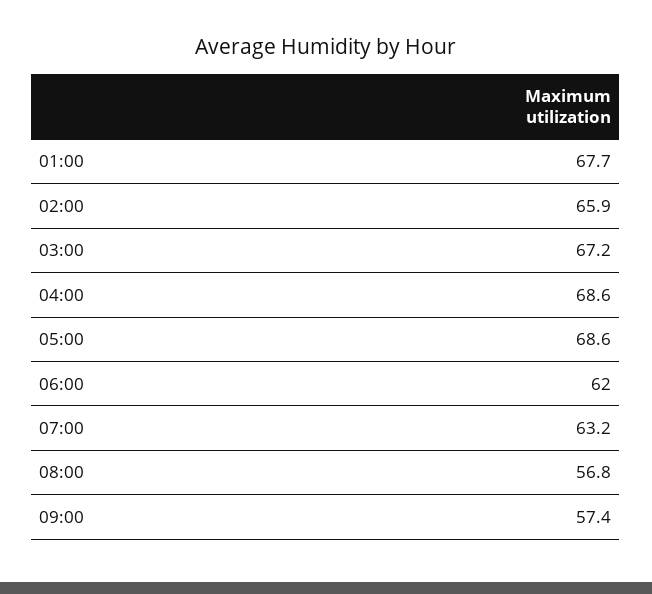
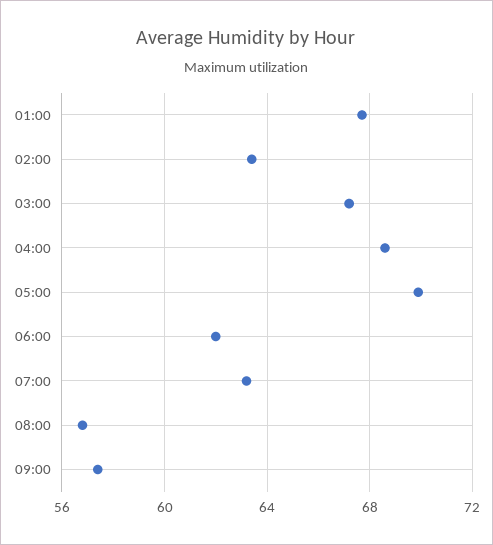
02:00: 65.9 -> 63.5
05:00: 68.6 -> 70

